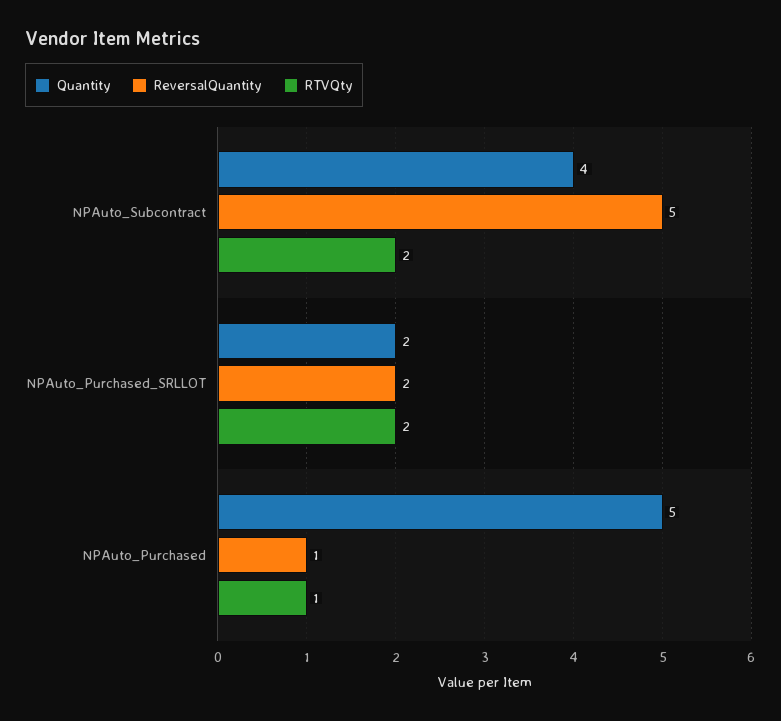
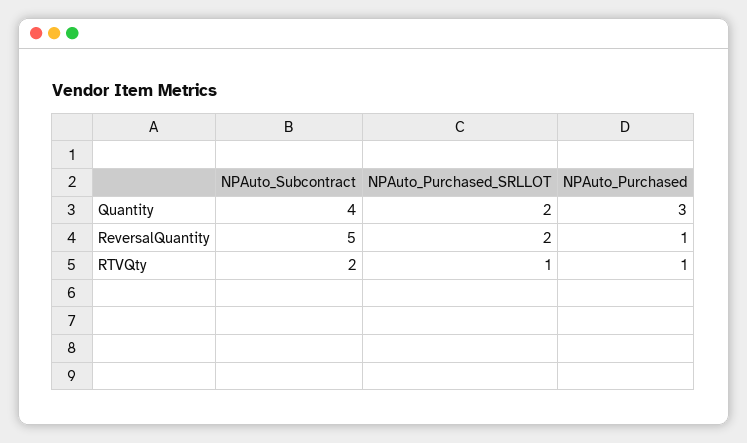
RTVQty, NPAuto_Purchased_SRLLOT: 2 -> 1
Quantity, NPAuto_Purchased: 5 -> 3

